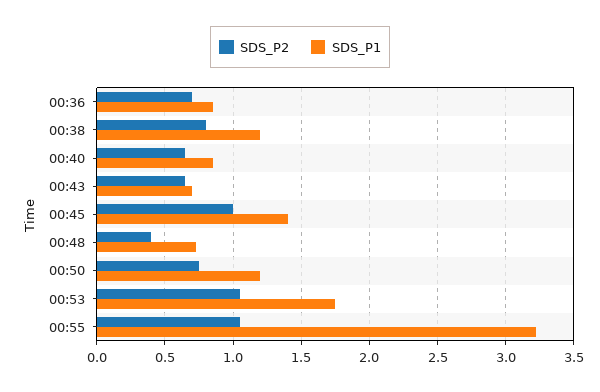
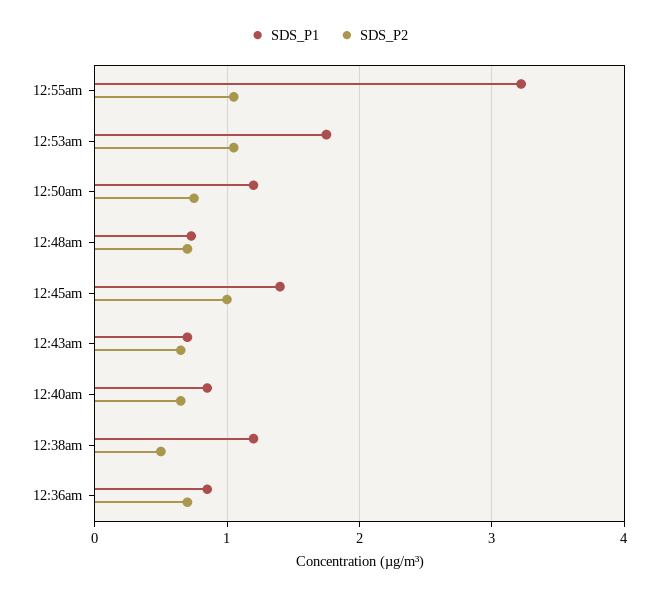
SDS_P2, 00:38: 0.8 -> 0.5
SDS_P2, 00:48: 0.4 -> 0.7

